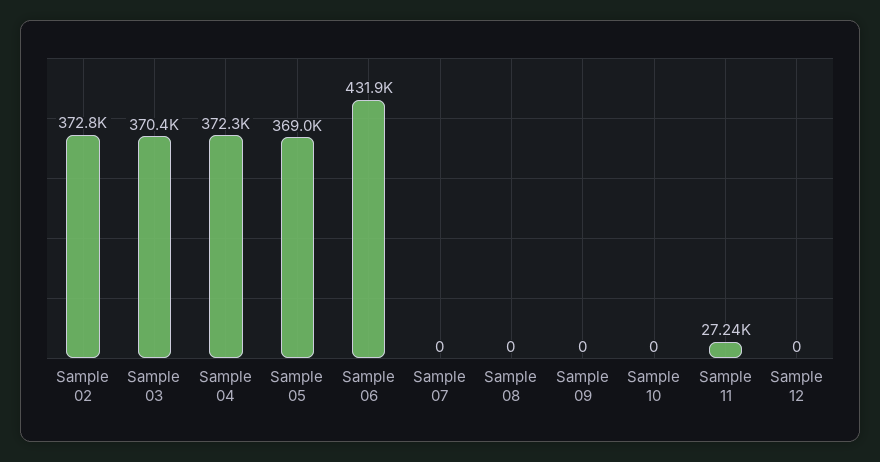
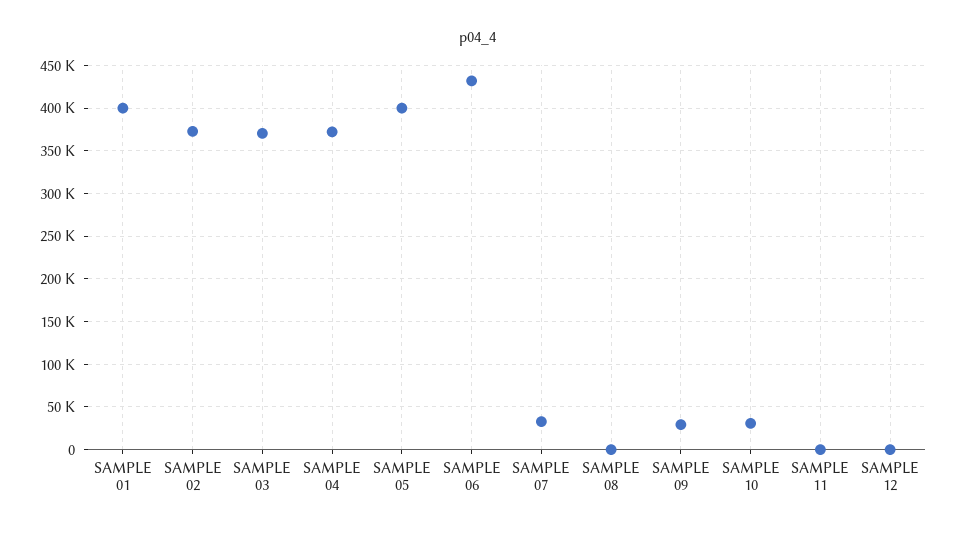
Sample 05: 369000 -> 400000
Sample 07: 0 -> 30000
Sample 09: 0 -> 30000
Sample 10: 0 -> 30000
Sample 11: 27240 -> 0
SAMPLE 01: none -> 400000

